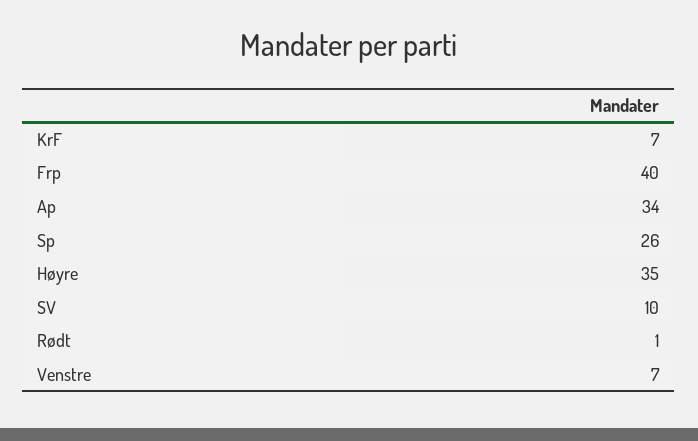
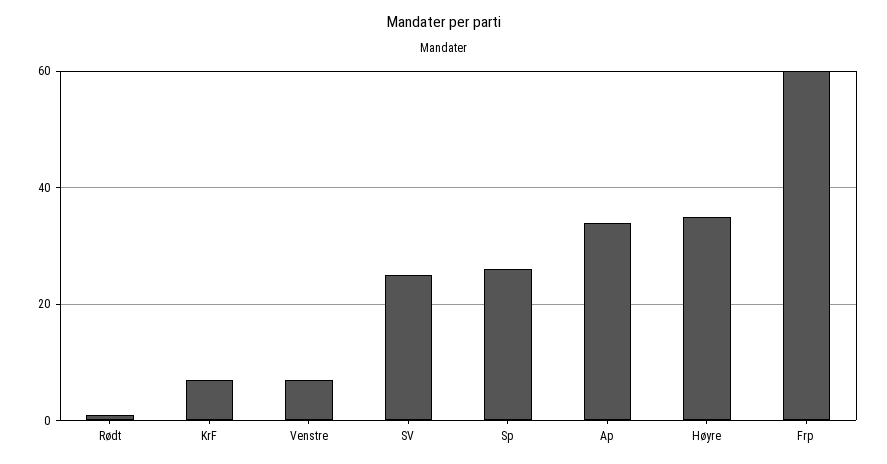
Frp: 40 -> 60
SV: 10 -> 25

